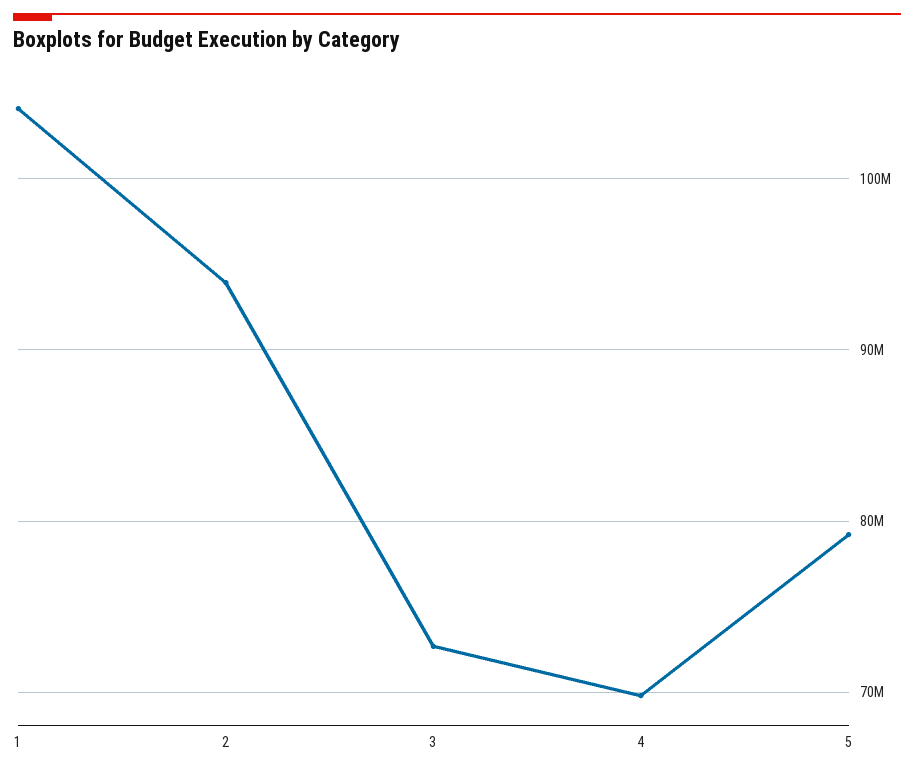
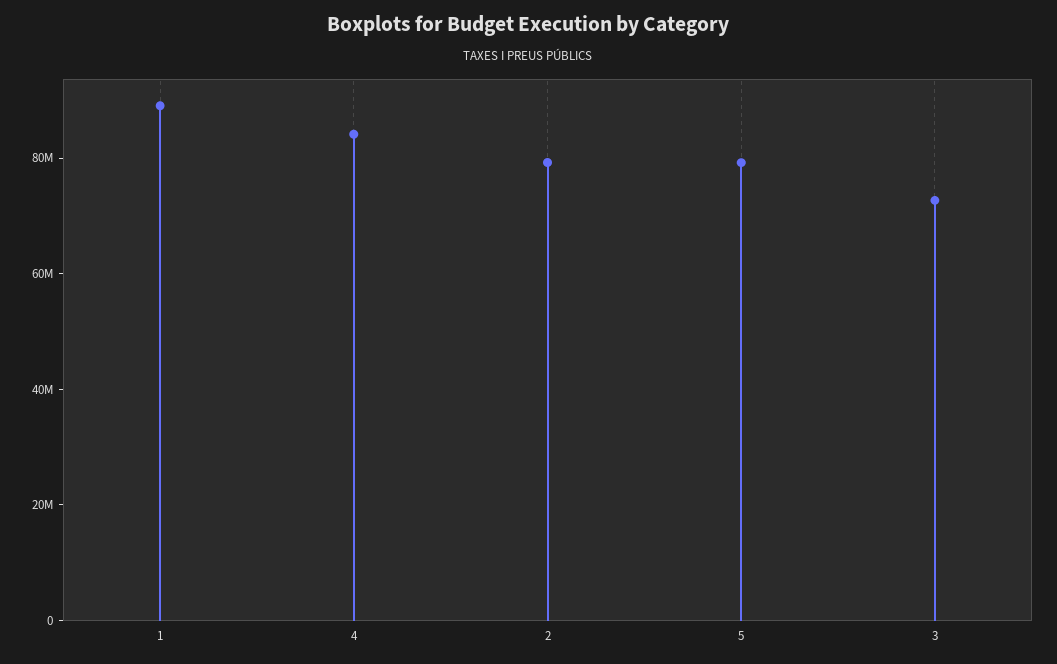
1: 104000000 -> 90000000
2: 94000000 -> 80000000
4: 70000000 -> 85000000

